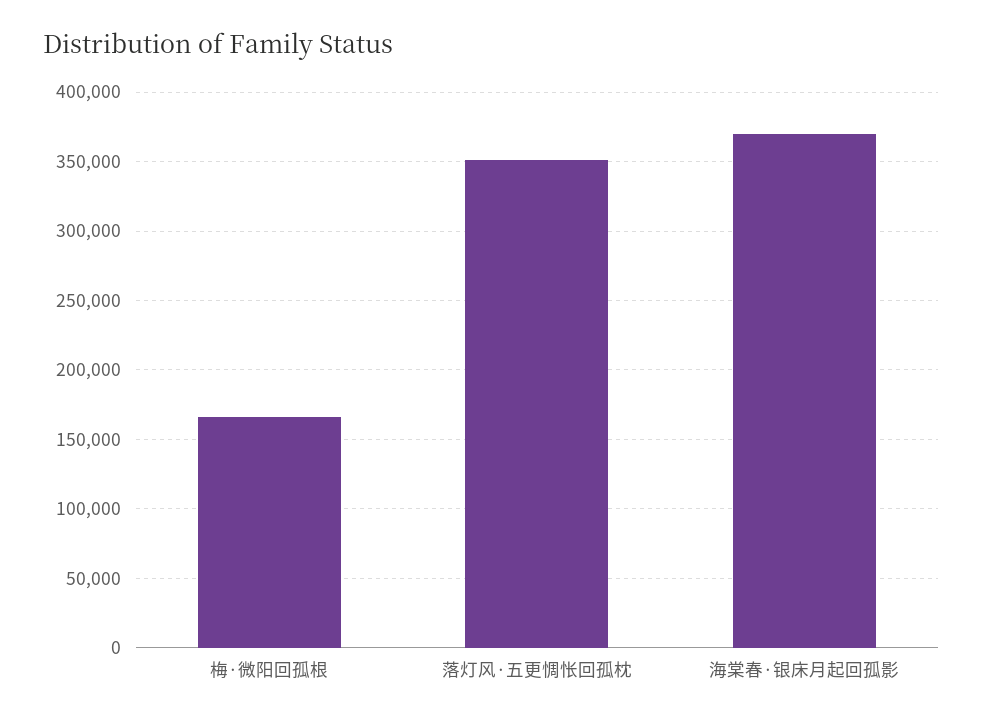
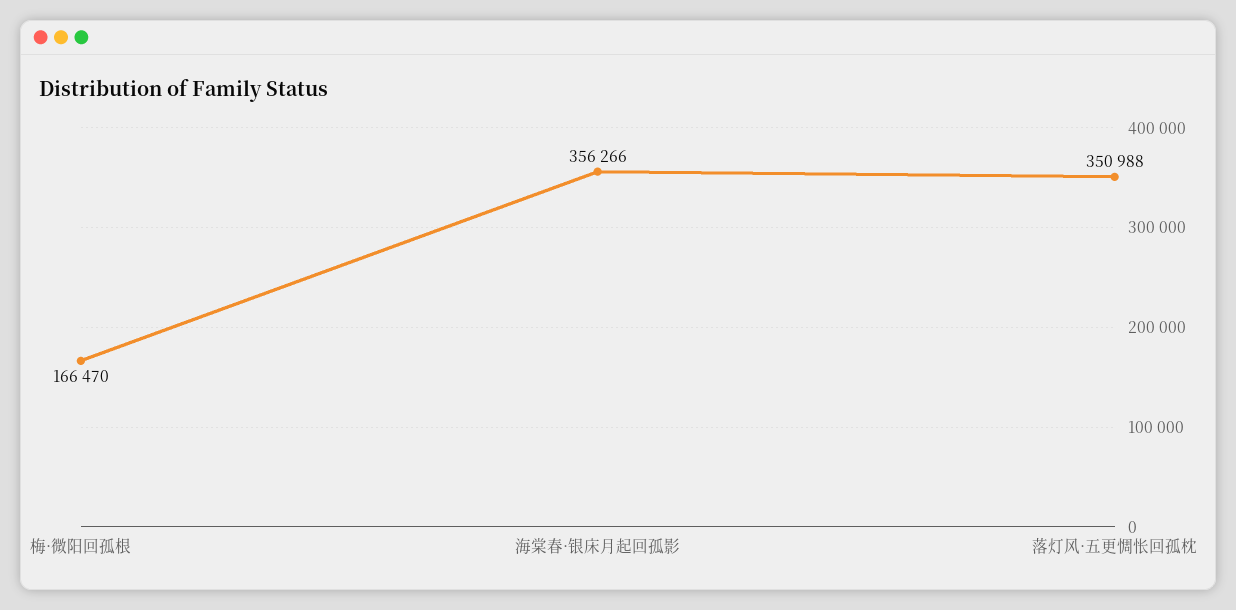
海棠春·银床月起回孤影: 370000 -> 356266

